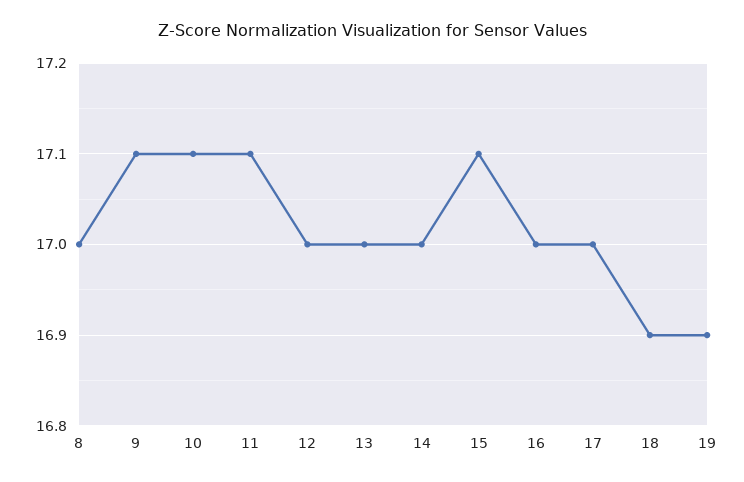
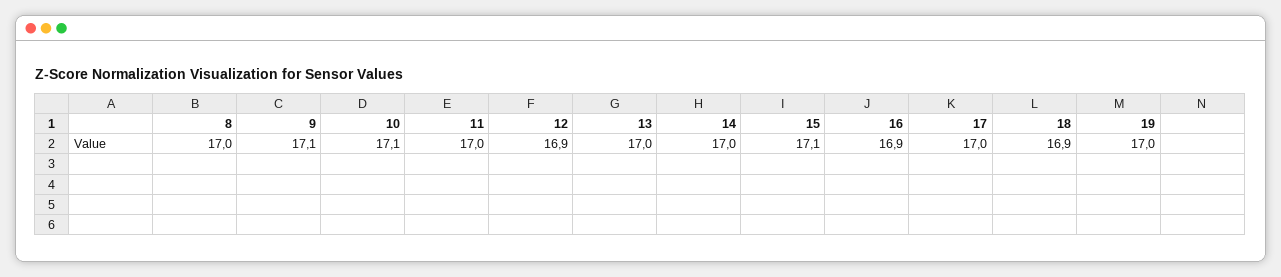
11: 17.1 -> 17
12: 17 -> 16.9
16: 17 -> 16.9
19: 16.9 -> 17

